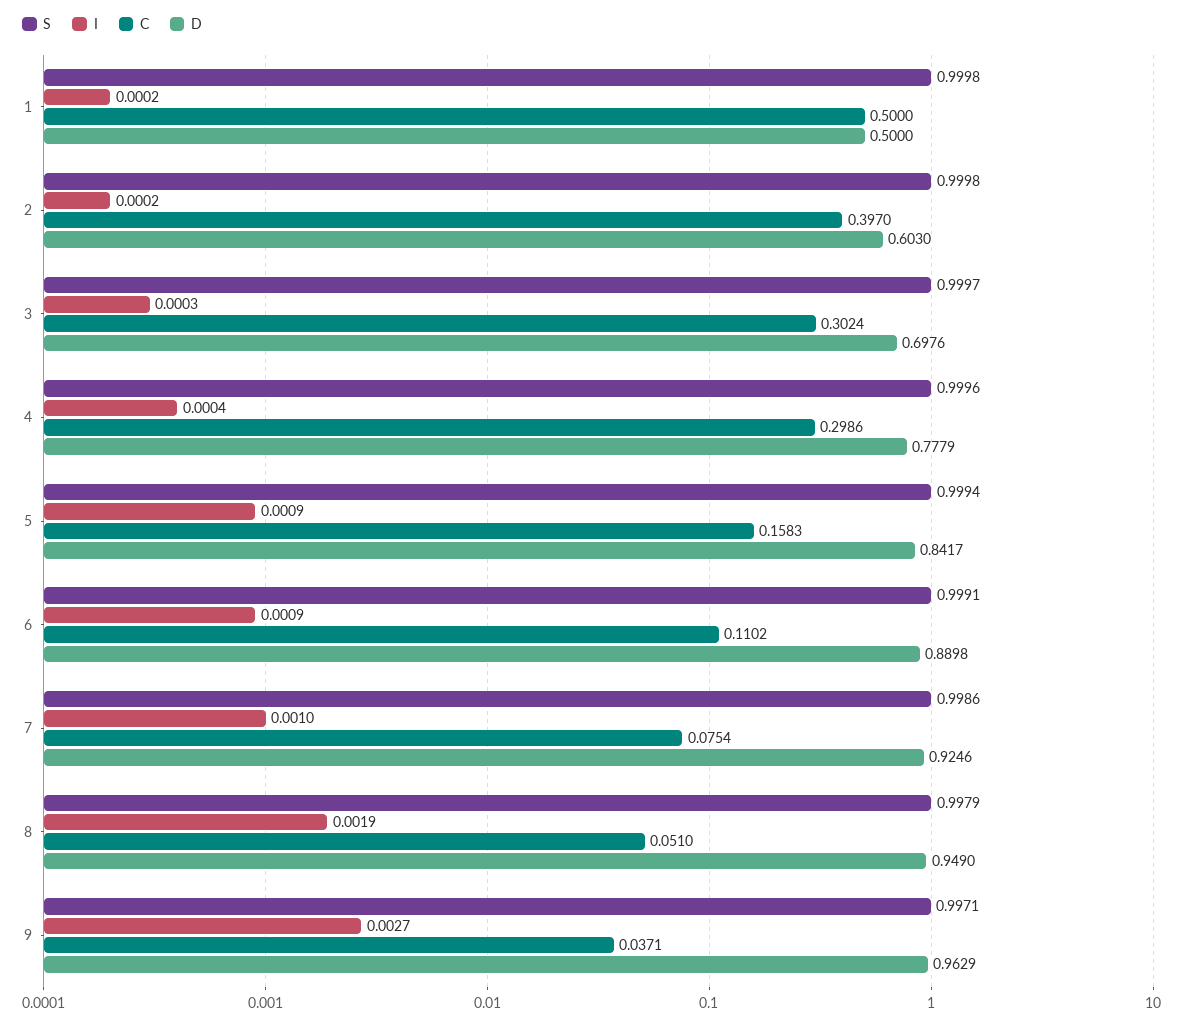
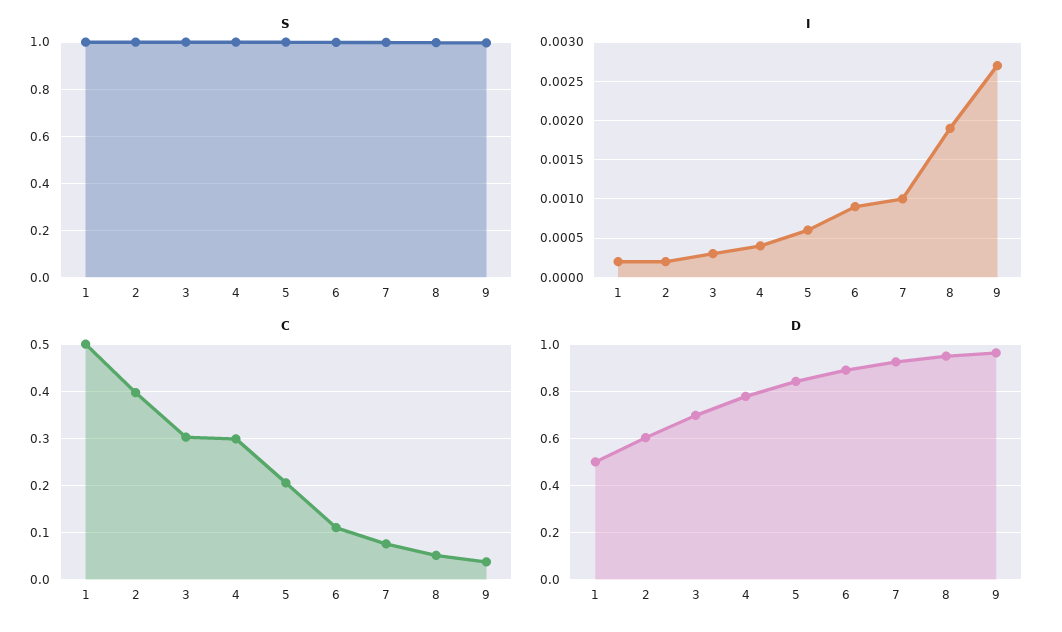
I, 5: 0.0009 -> 0.0006
C, 5: 0.1583 -> 0.2

